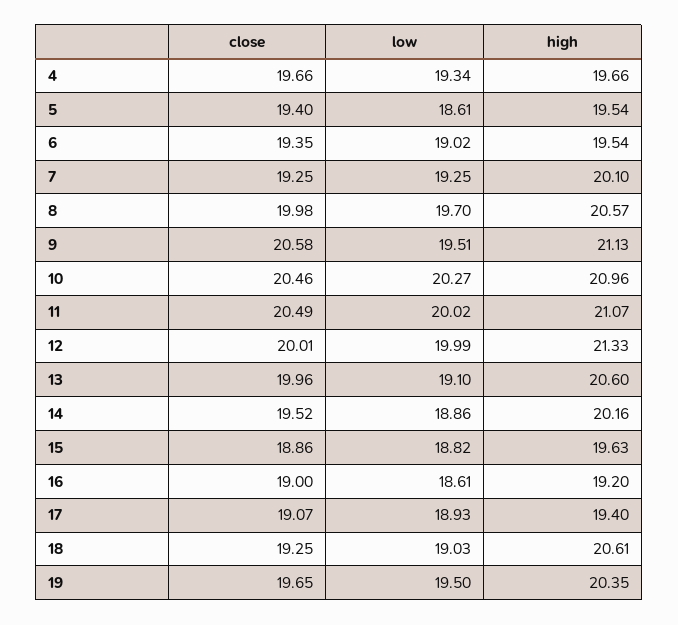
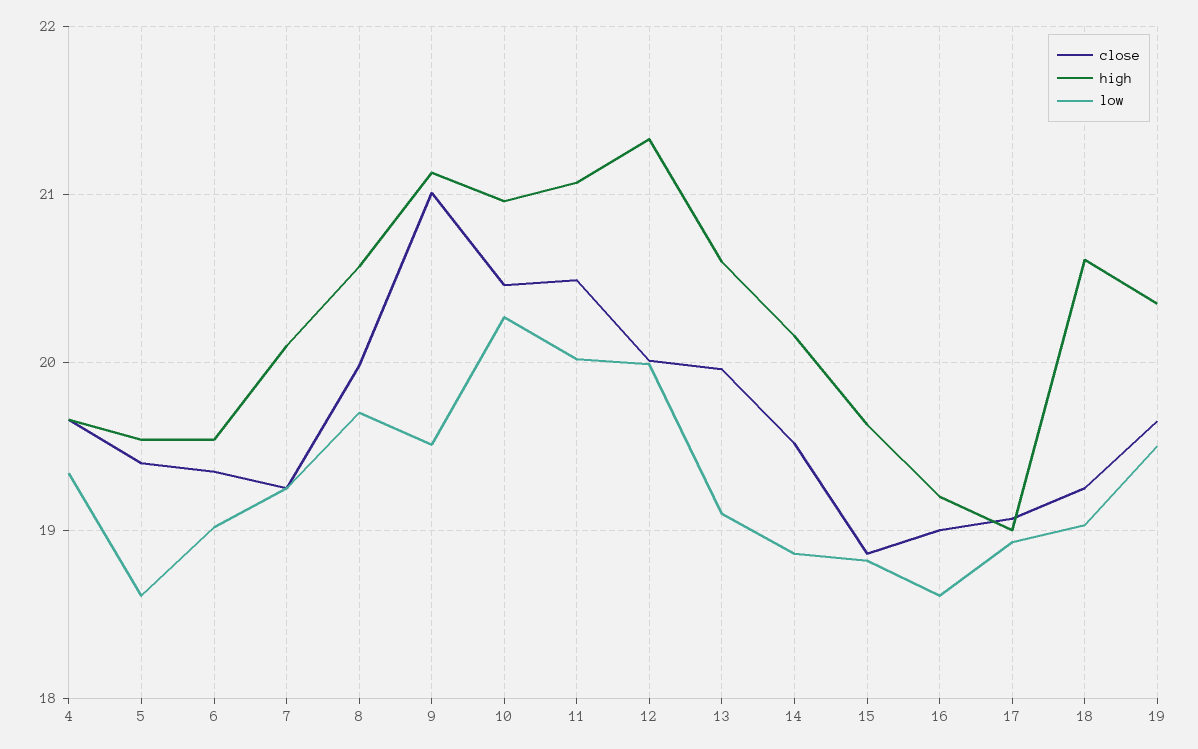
close, 9: 20.58 -> 21
high, 17: 19.4 -> 19

